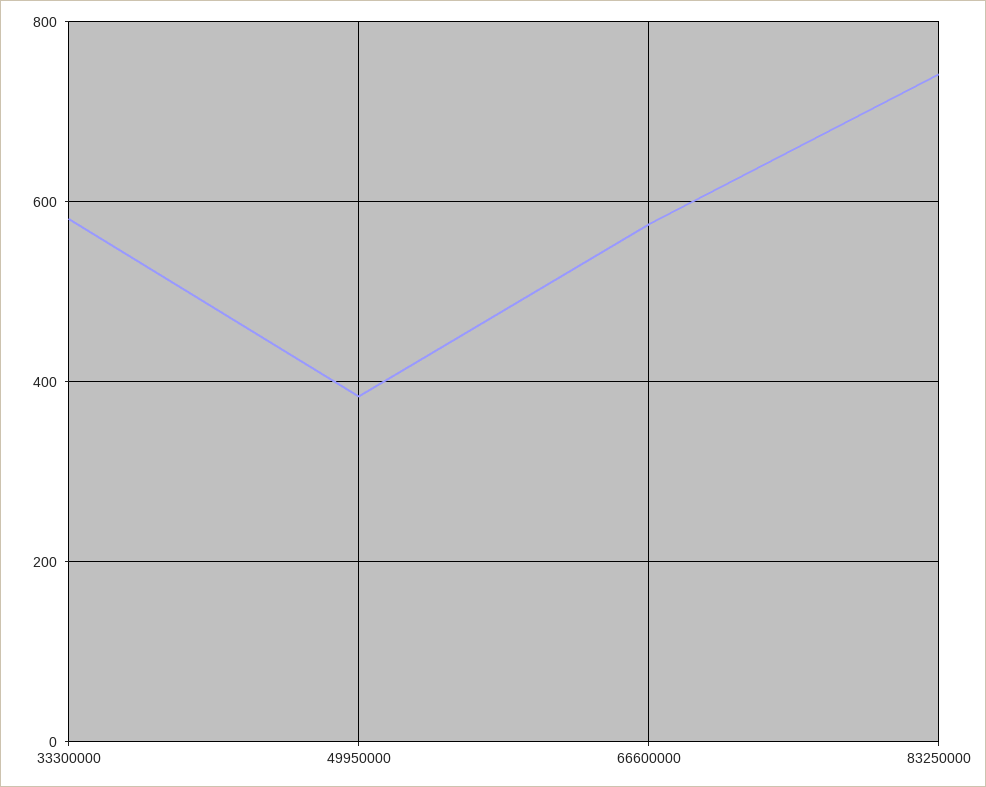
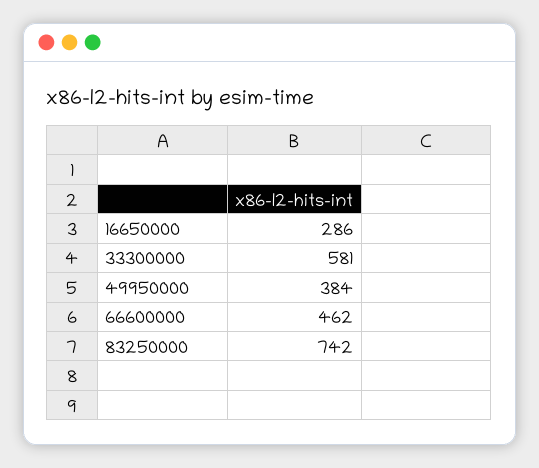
66600000: 580 -> 462
16650000: none -> 286

